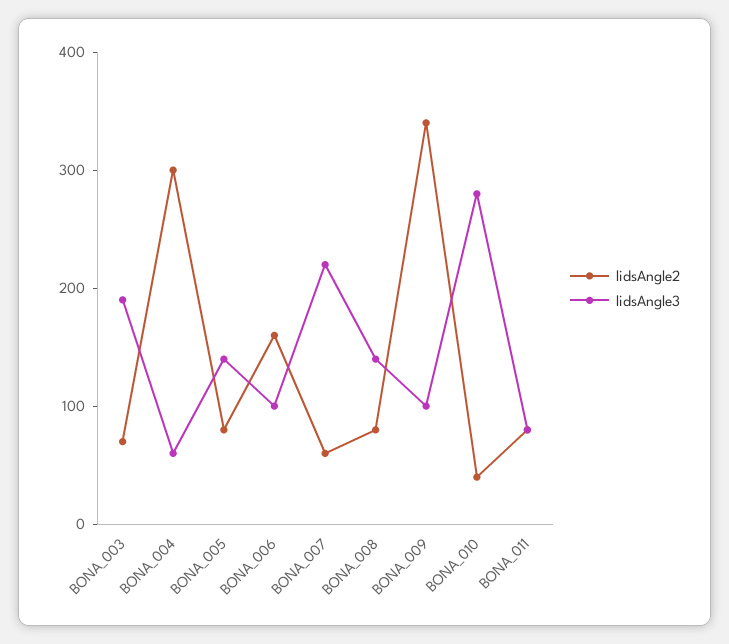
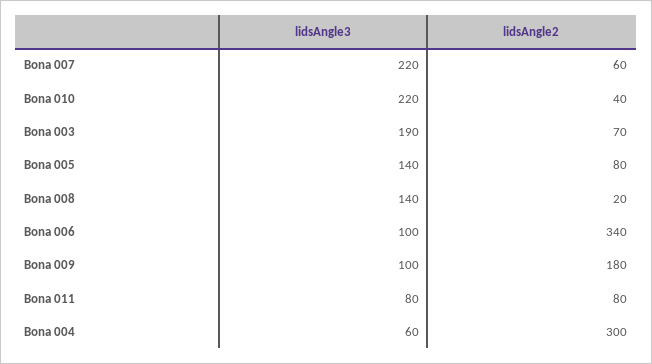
lidsAngle2, BONA_006: 160 -> 340
lidsAngle2, BONA_008: 80 -> 20
lidsAngle2, BONA_009: 340 -> 180
lidsAngle3, BONA_010: 280 -> 220

